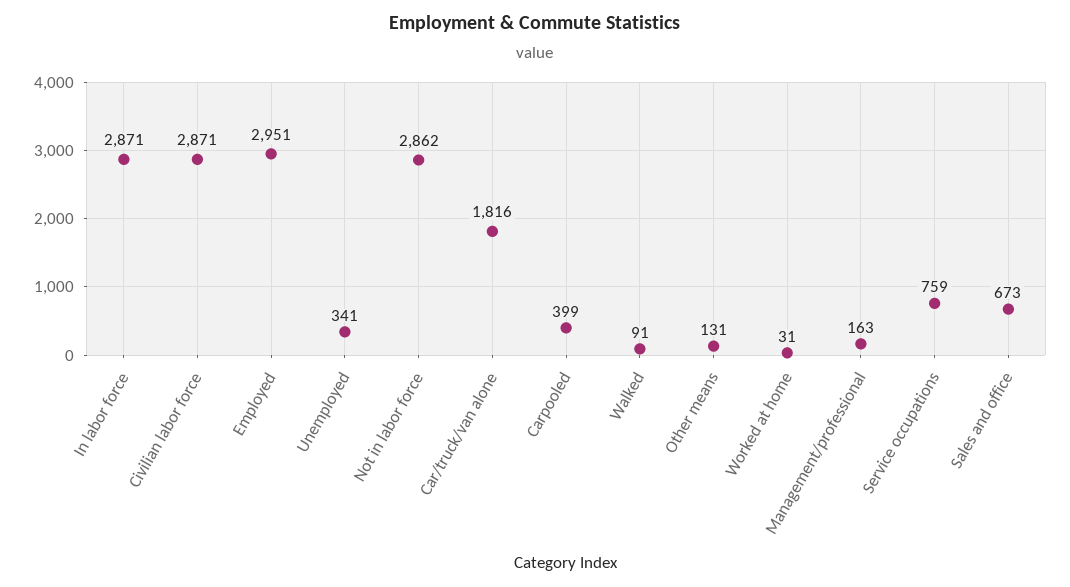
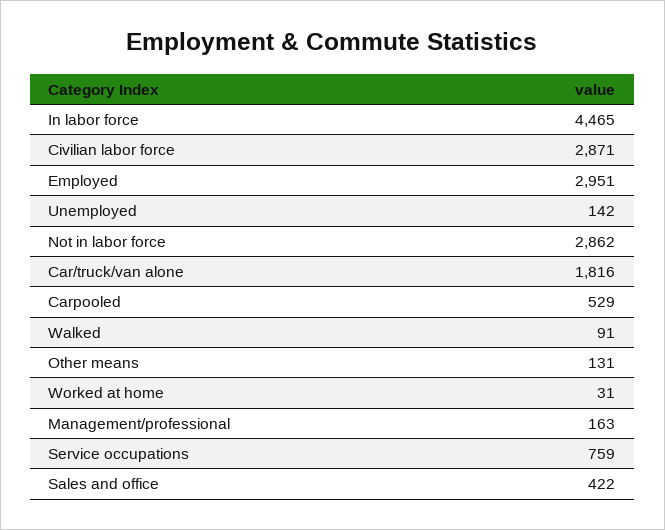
In labor force: 2871 -> 4465
Unemployed: 341 -> 142
Carpooled: 399 -> 529
Sales and office: 673 -> 422

